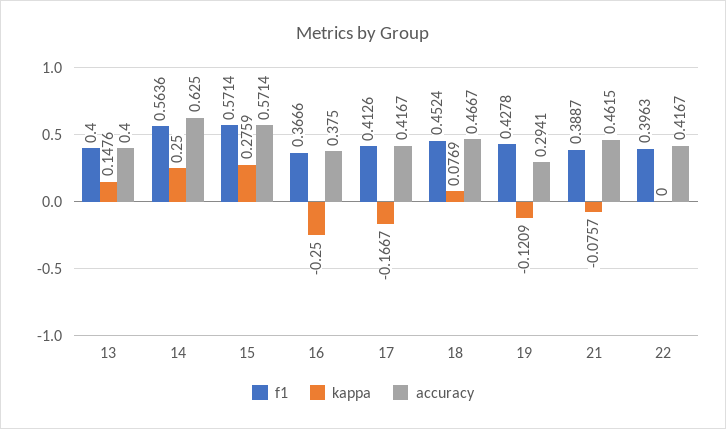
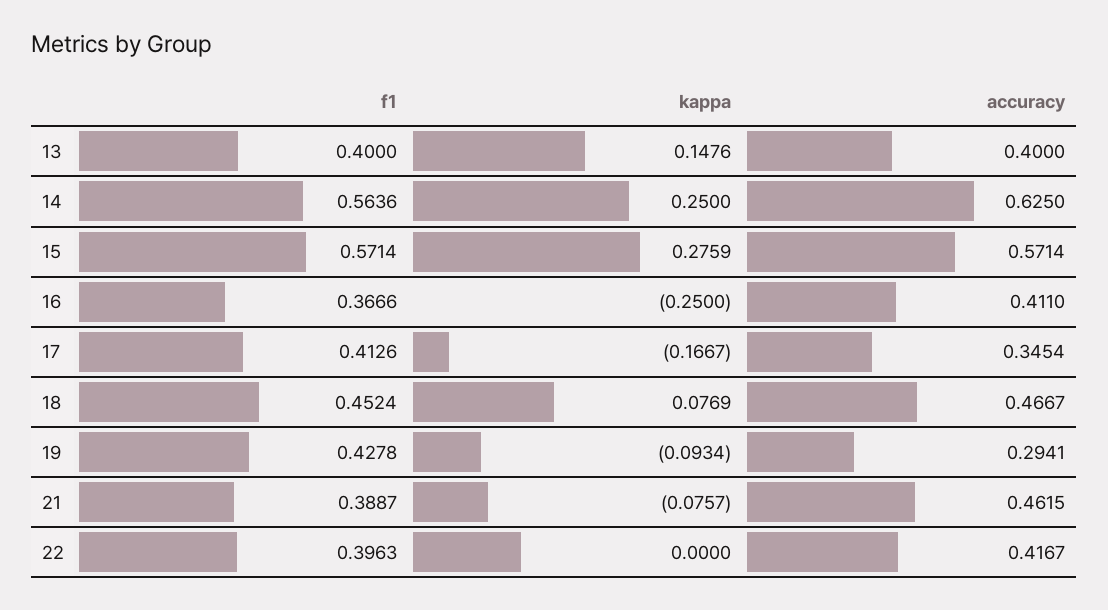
accuracy, 16: 0.375 -> 0.411
accuracy, 17: 0.4167 -> 0.3454
kappa, 19: -0.1209 -> -0.0934

